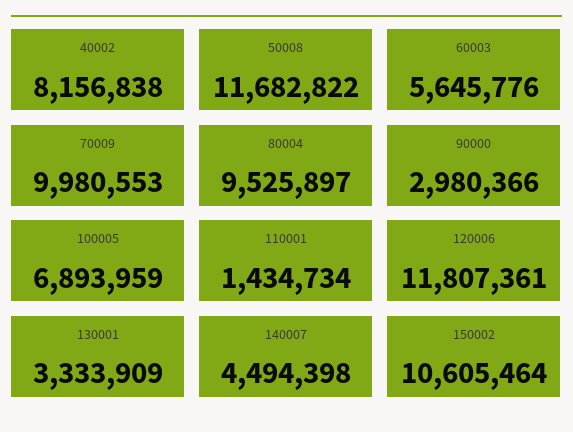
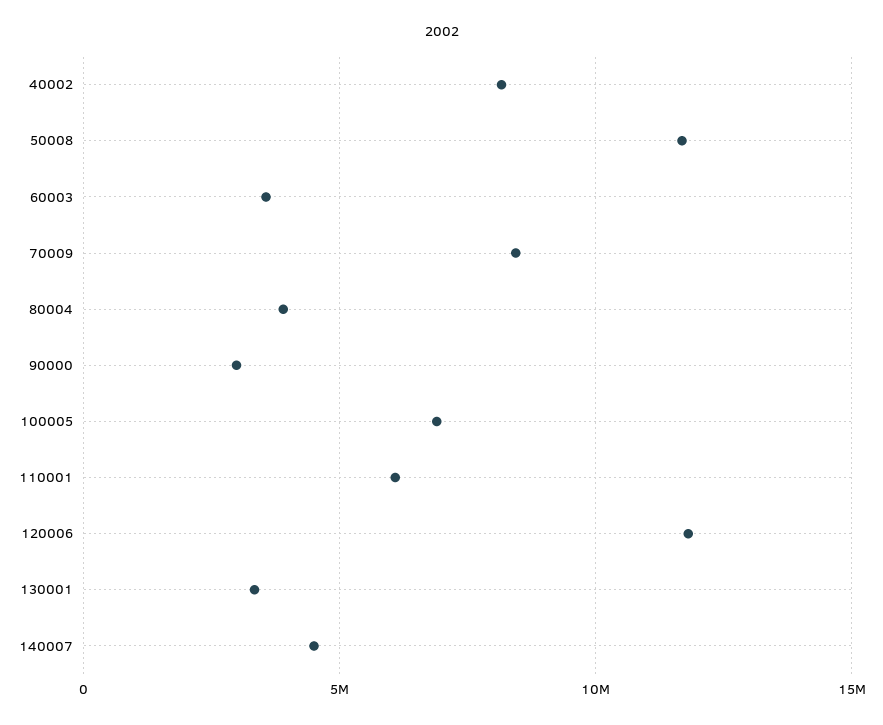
60003: 5645776 -> 3500000
70009: 9980553 -> 8500000
80004: 9525897 -> 4000000
110001: 1434734 -> 6000000
150002: 10605464 -> none

